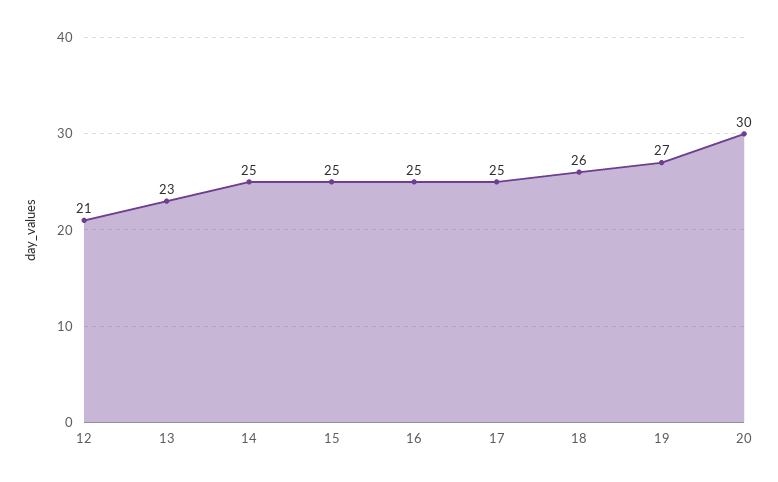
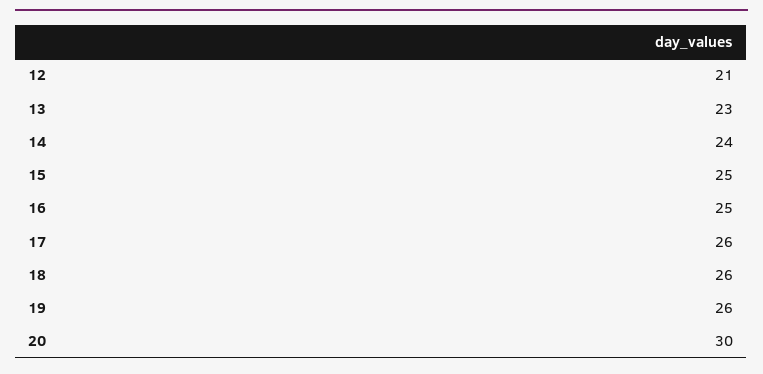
14: 25 -> 24
17: 25 -> 26
19: 27 -> 26

